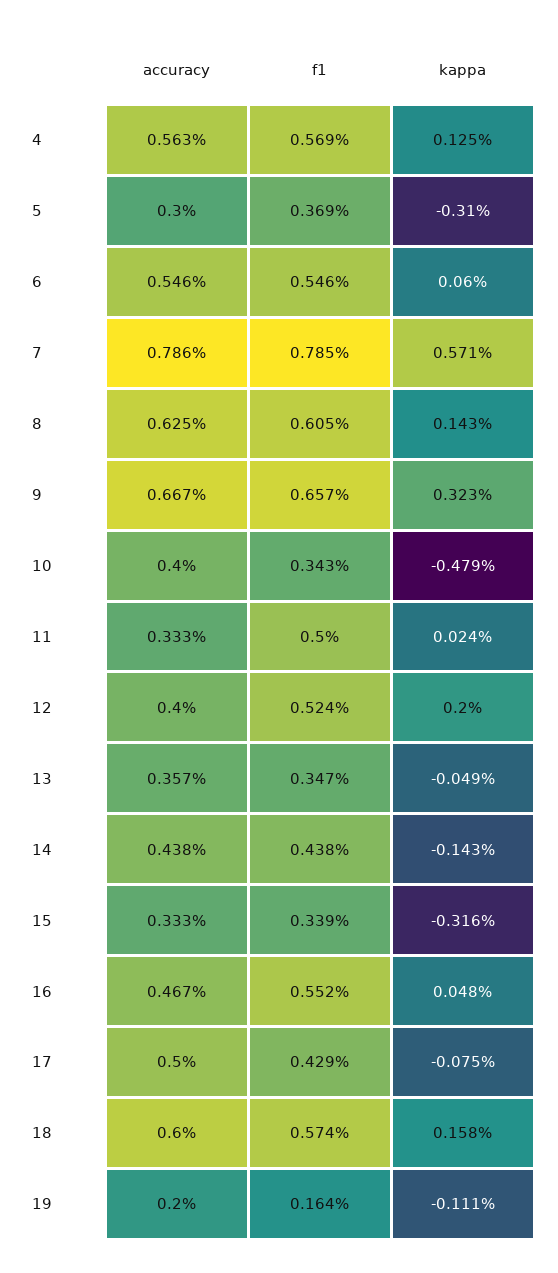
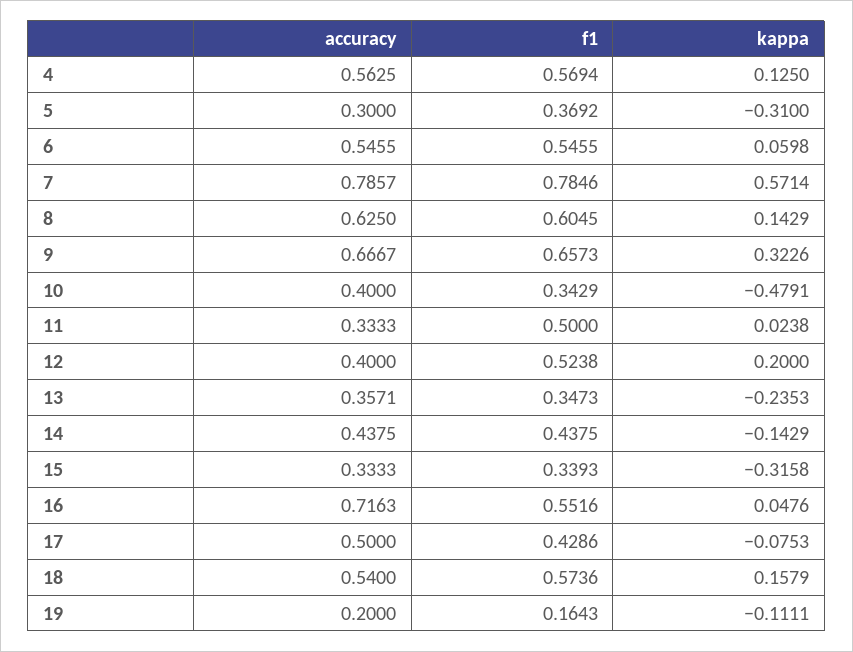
kappa, 13: -0.049 -> -0.2353
accuracy, 16: 0.467 -> 0.7163
accuracy, 18: 0.6 -> 0.54

